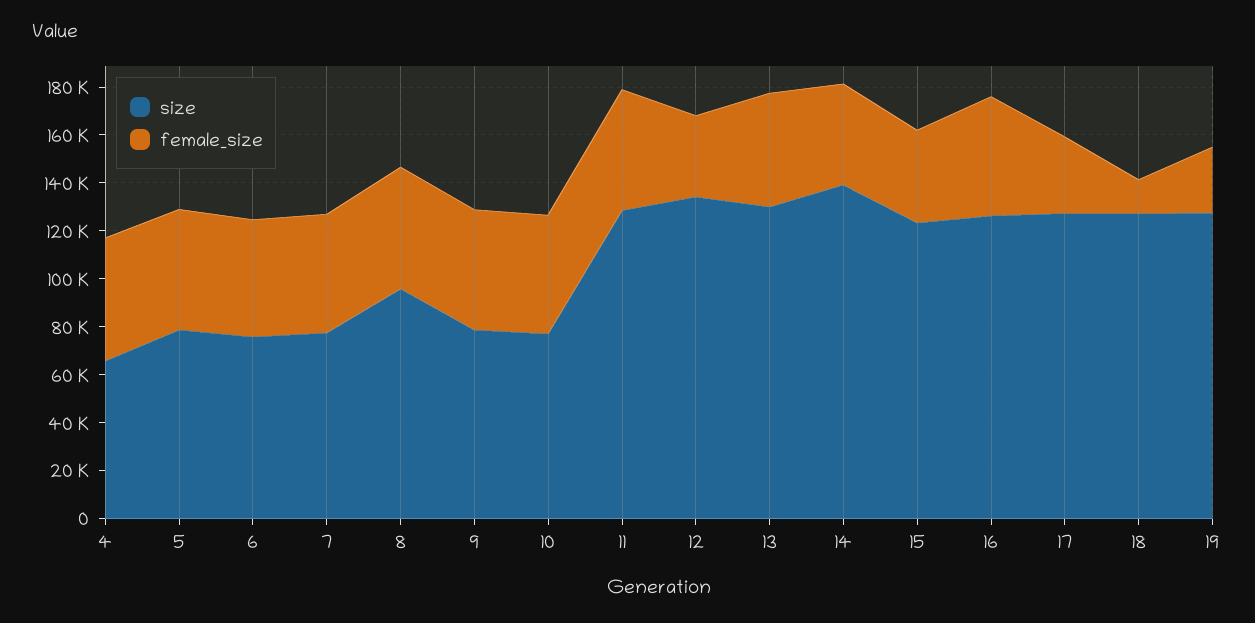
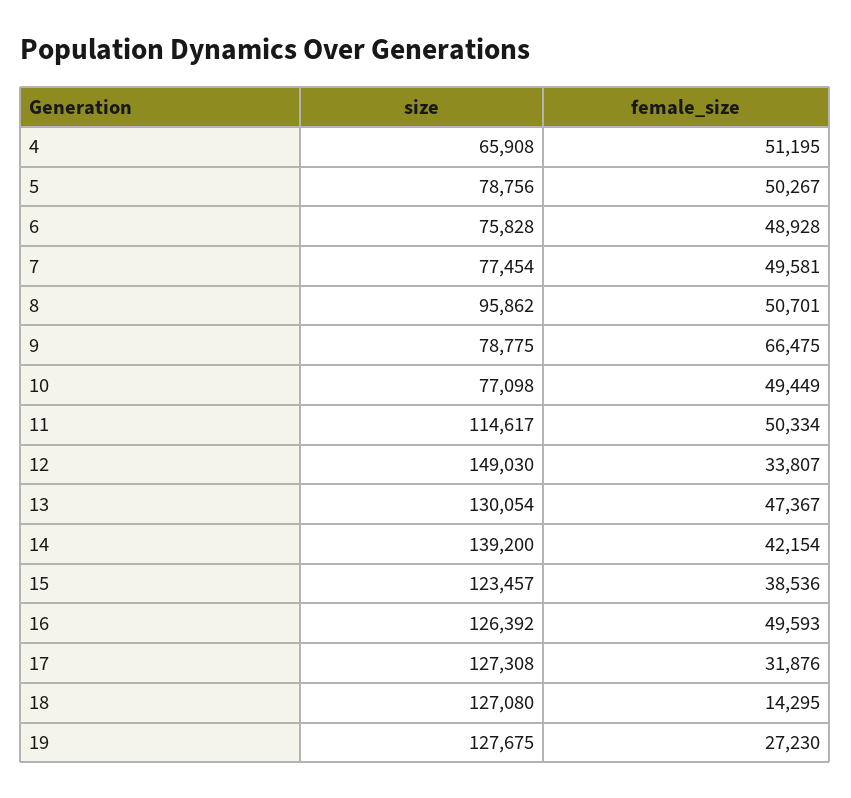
female_size, 9: 50000 -> 66475
size, 11: 130000 -> 114617
size, 12: 135000 -> 149030

